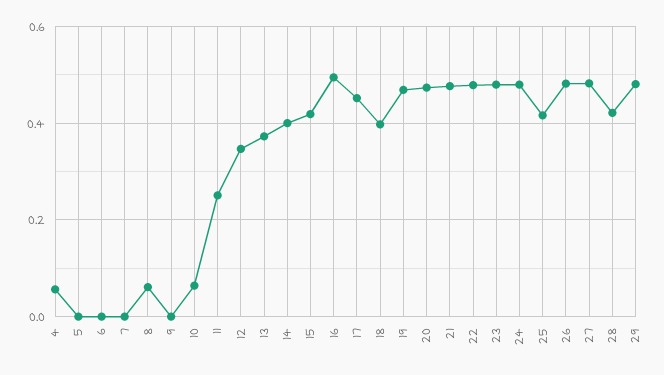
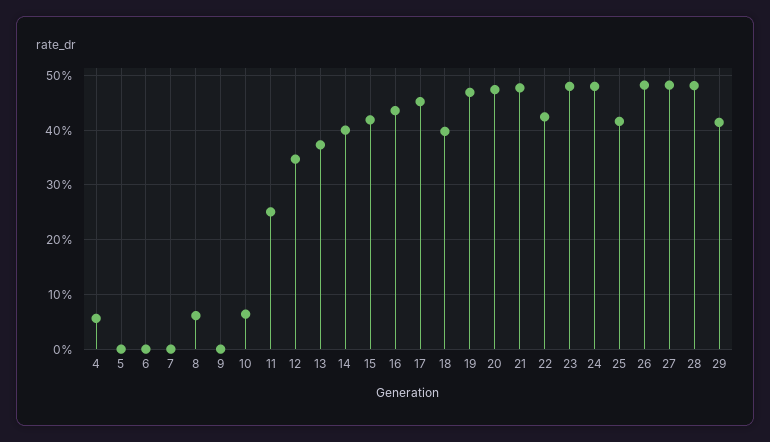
16: 0.5 -> 0.44
22: 0.48 -> 0.42
28: 0.42 -> 0.48
29: 0.48 -> 0.42

